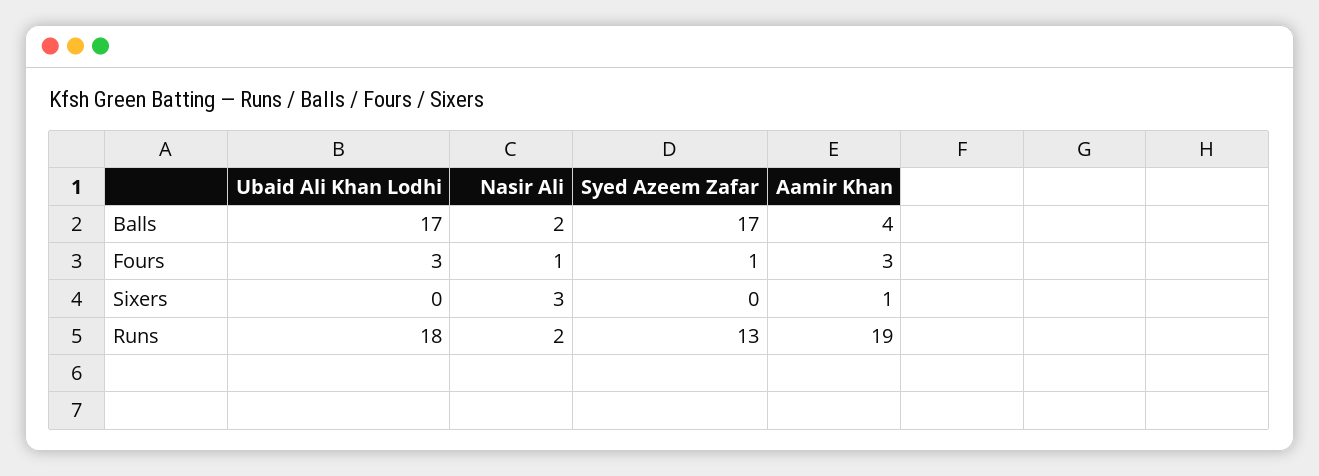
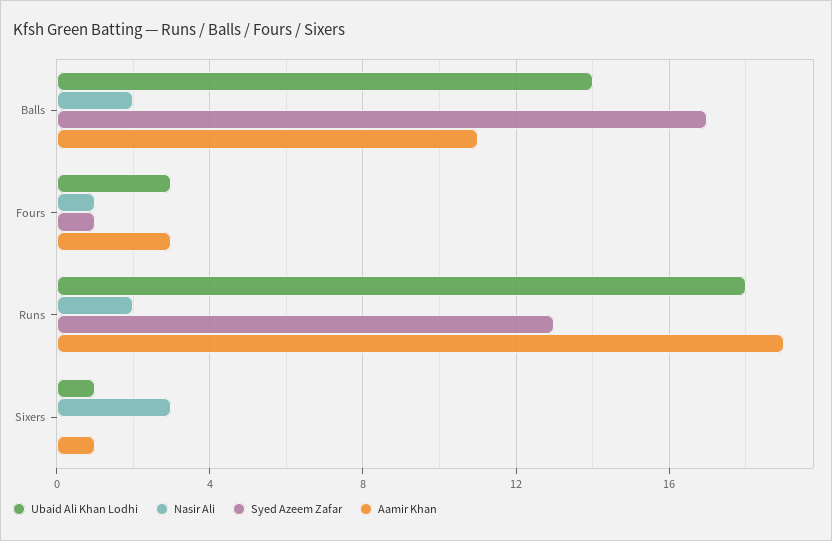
Ubaid Ali Khan Lodhi, Balls: 17 -> 14
Aamir Khan, Balls: 4 -> 11
Ubaid Ali Khan Lodhi, Sixers: 0 -> 1

